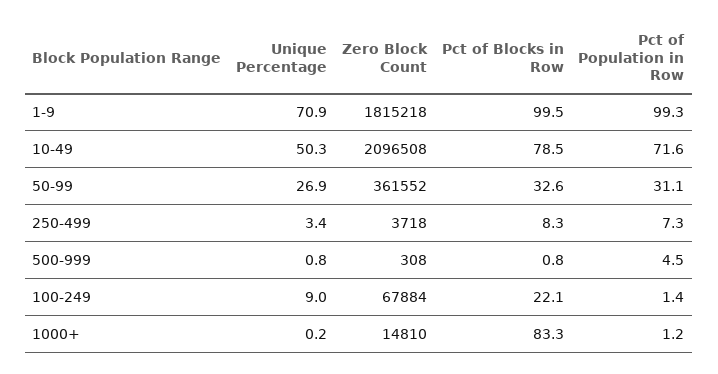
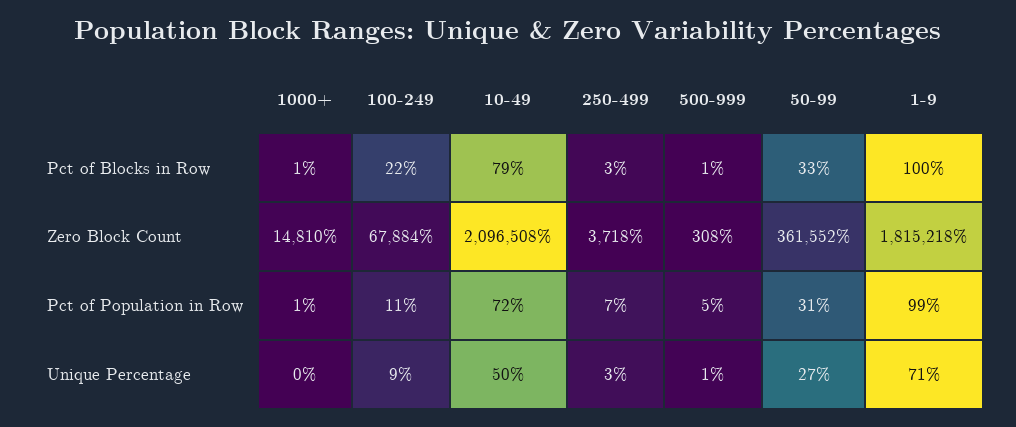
Pct of Blocks in Row, 250-499: 8.3 -> 3
Pct of Population in Row, 100-249: 1.4 -> 11
Pct of Blocks in Row, 1000+: 83.3 -> 1

